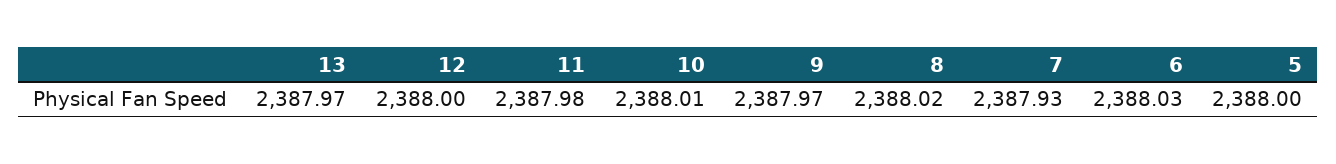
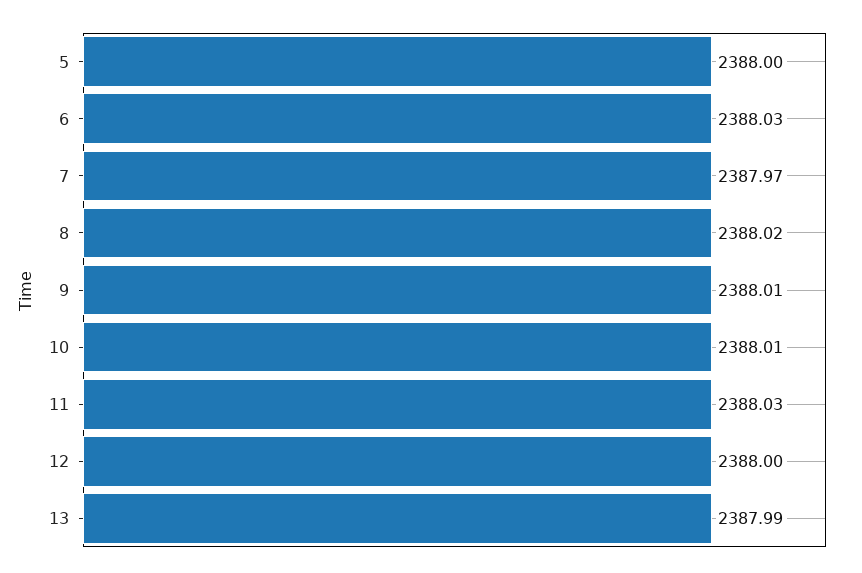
13: 2387.97 -> 2387.99
11: 2387.98 -> 2388.03
9: 2387.97 -> 2388.01
7: 2387.93 -> 2387.97

